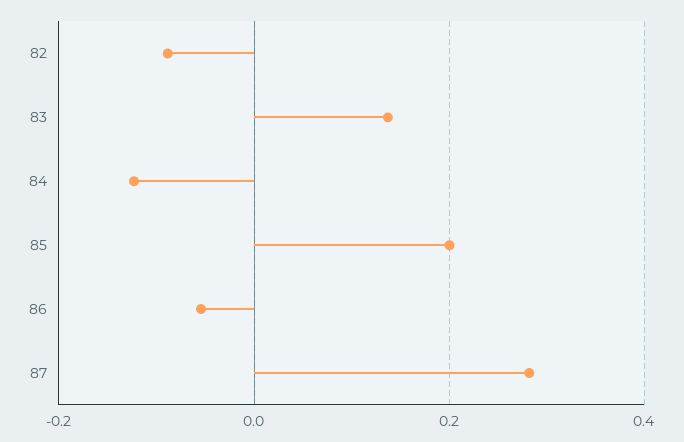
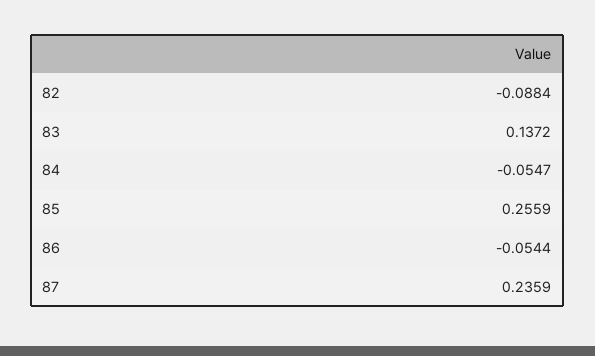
84: -0.12 -> -0.0547
85: 0.2 -> 0.2559
87: 0.28 -> 0.2359

